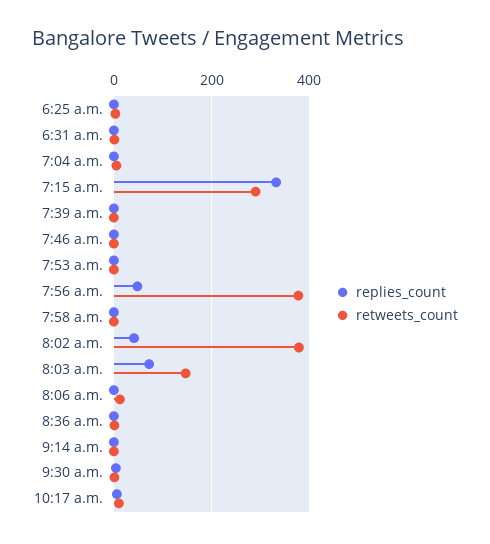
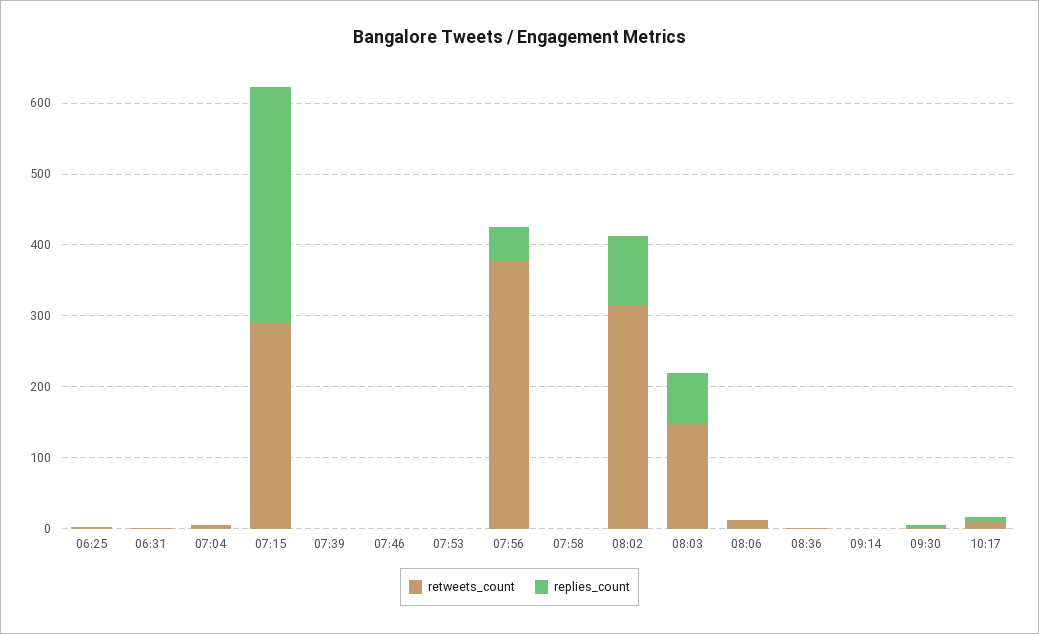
replies_count, 8:02 a.m.: 40 -> 100
retweets_count, 8:02 a.m.: 380 -> 320

